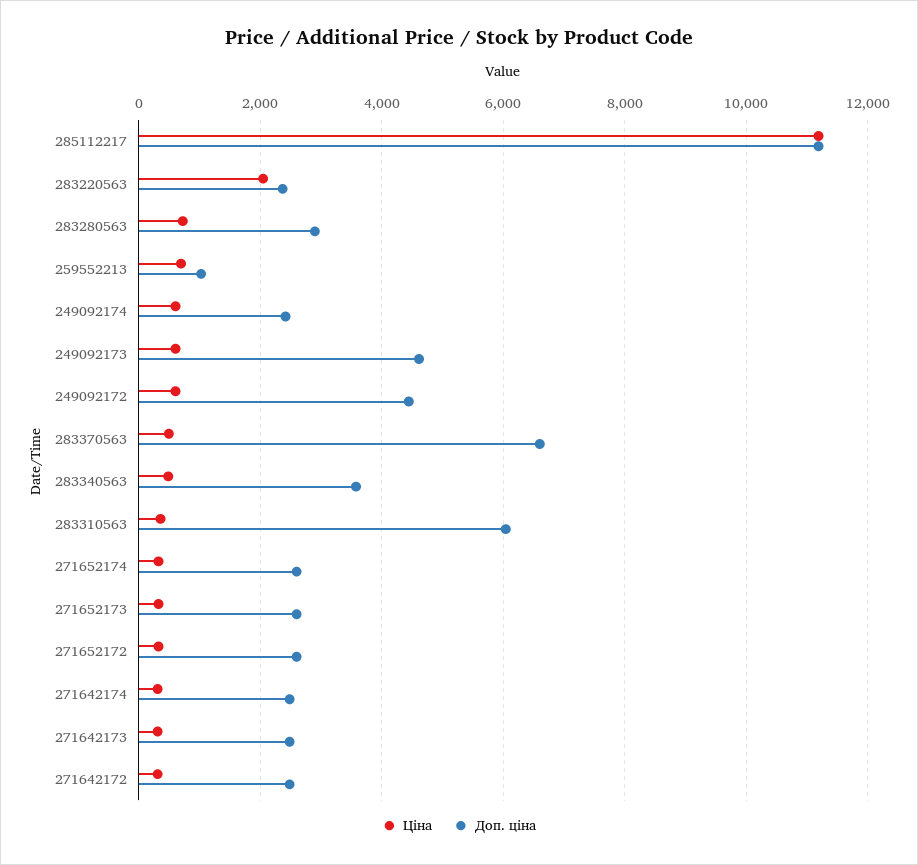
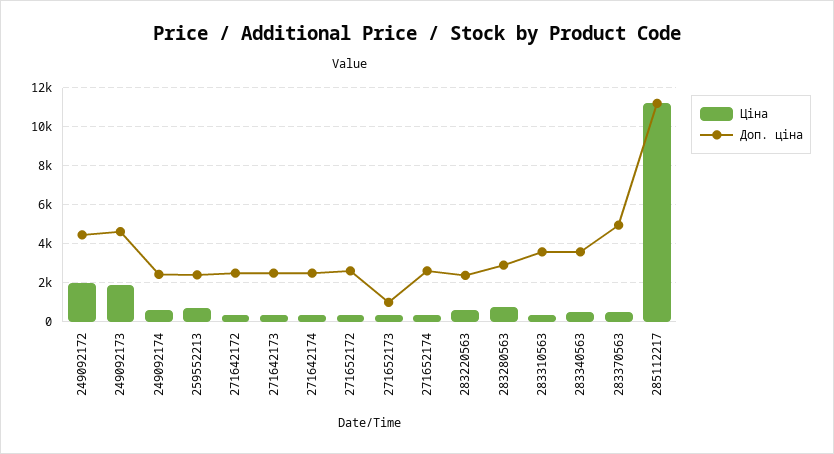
Ціна, 283220563: 2000 -> 500
Доп. ціна, 259552213: 1000 -> 2500
Ціна, 249092173: 600 -> 2000
Ціна, 249092172: 600 -> 2000
Доп. ціна, 283370563: 6600 -> 5000
Доп. ціна, 283310563: 6000 -> 3500
Доп. ціна, 271652173: 2600 -> 1000

